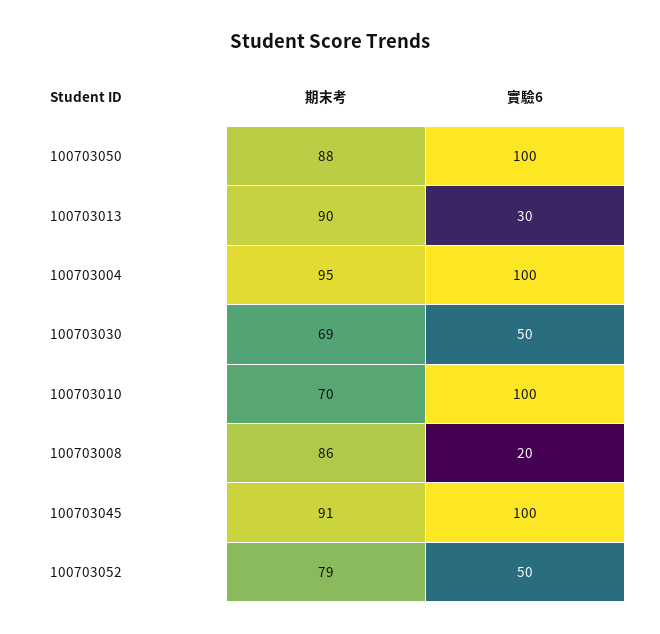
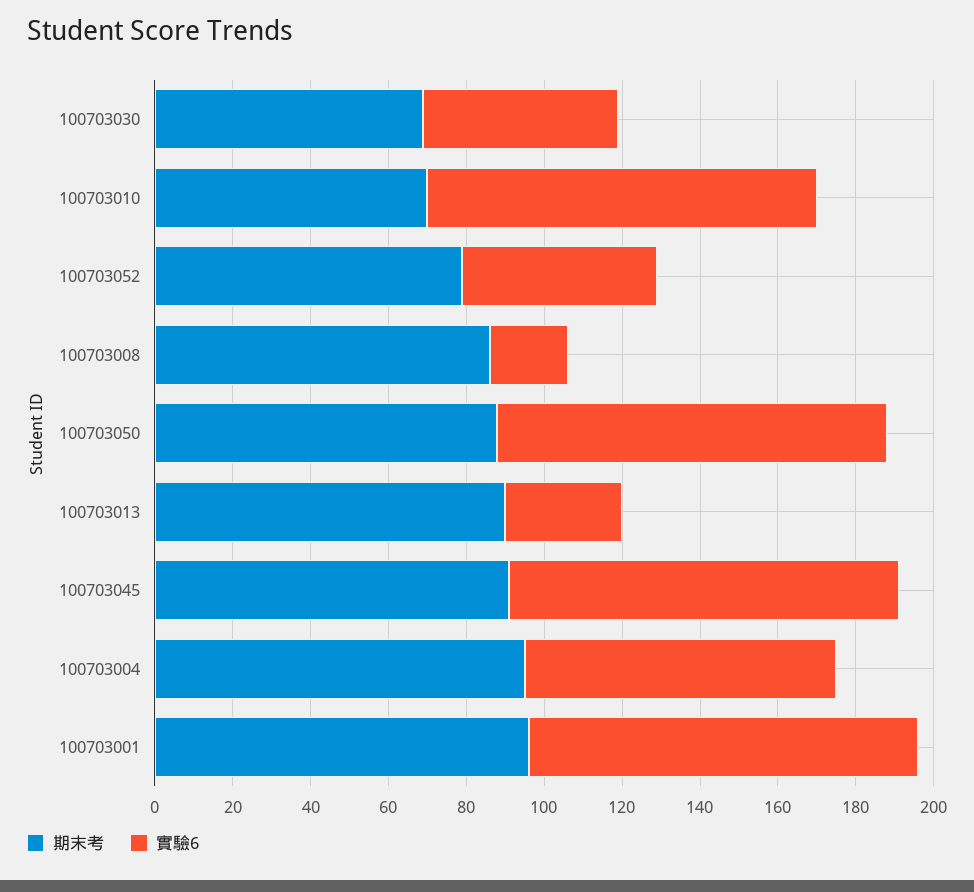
實驗6, 100703004: 100 -> 80
期末考, 100703001: none -> 95
實驗6, 100703001: none -> 100

